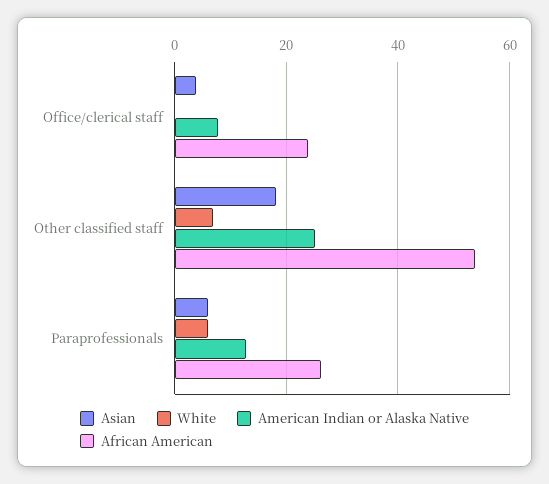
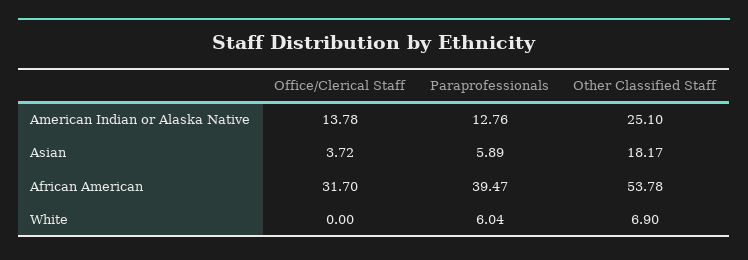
American Indian or Alaska Native, Office/clerical staff: 8 -> 13.78
African American, Office/clerical staff: 24 -> 31.7
African American, Paraprofessionals: 26 -> 39.47

